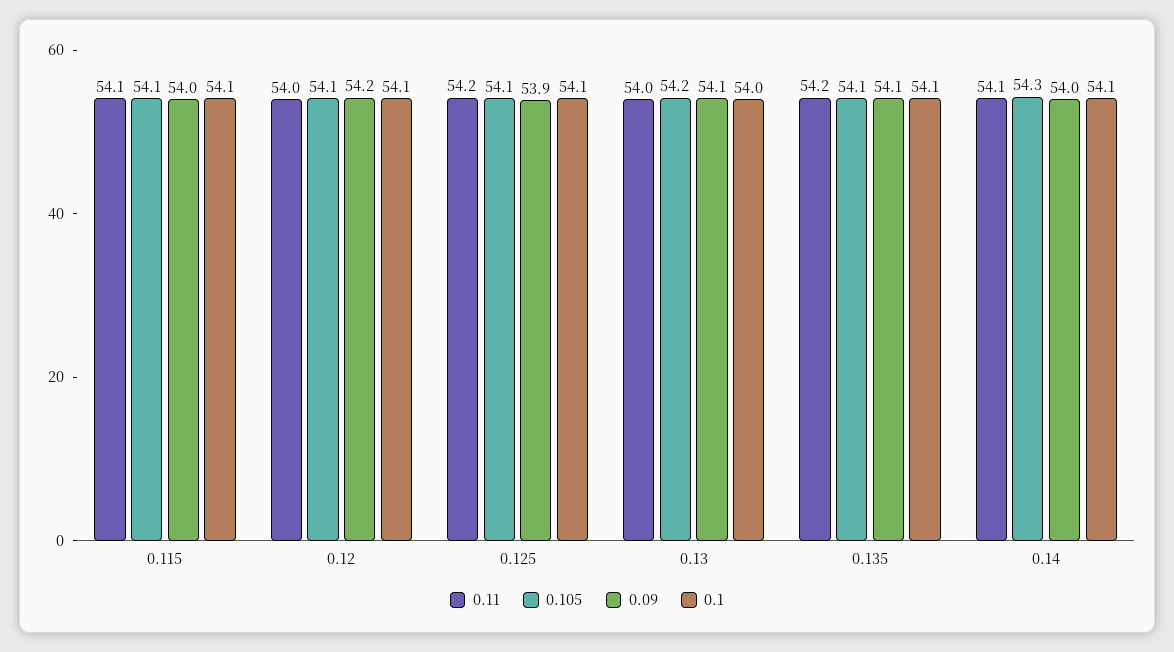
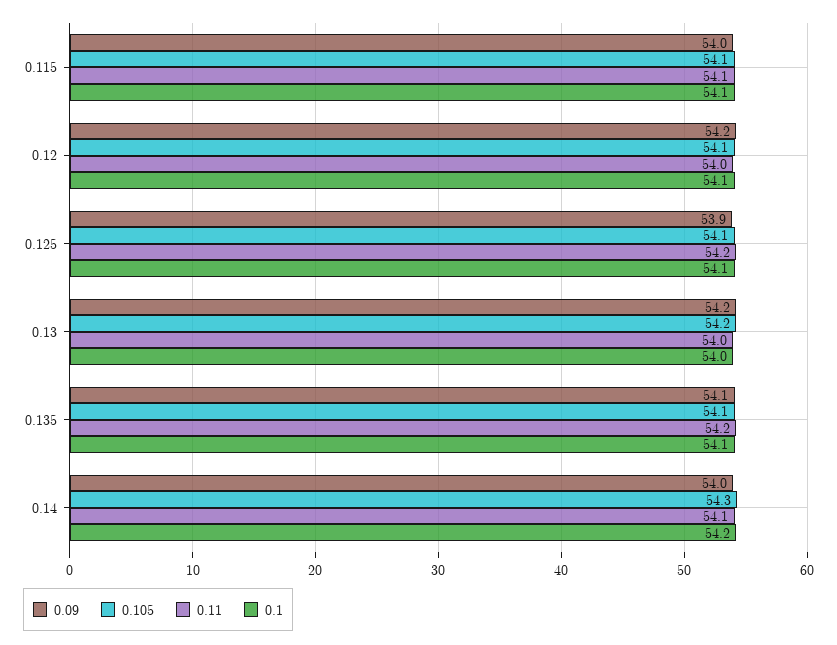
0.09, 0.13: 54.1 -> 54.2
0.1, 0.14: 54.1 -> 54.2

